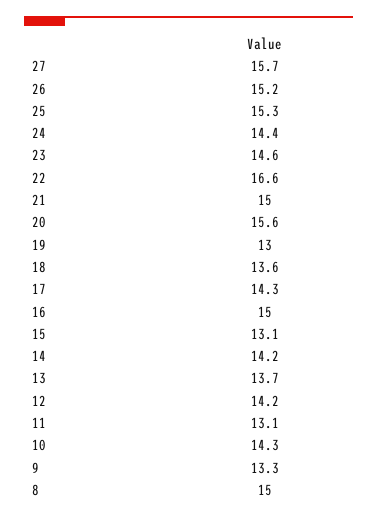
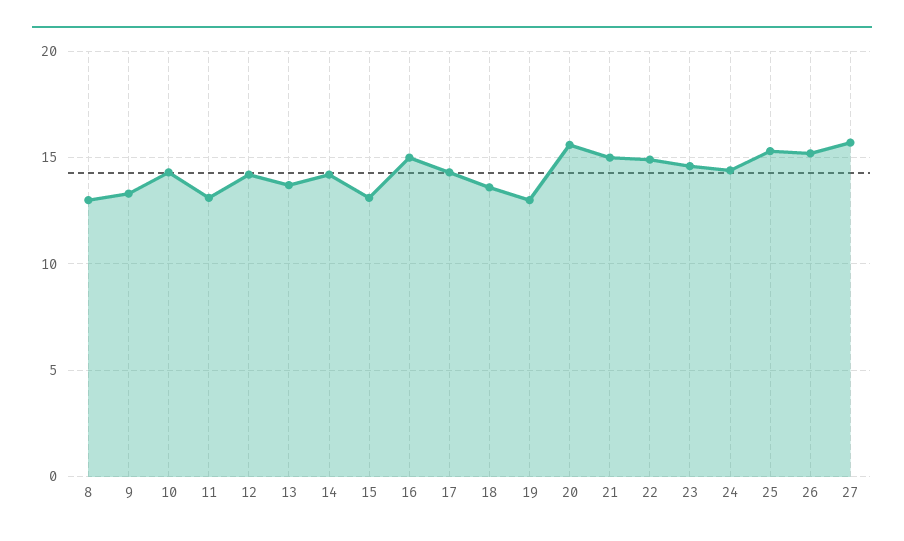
22: 16.6 -> 15
8: 15 -> 13

